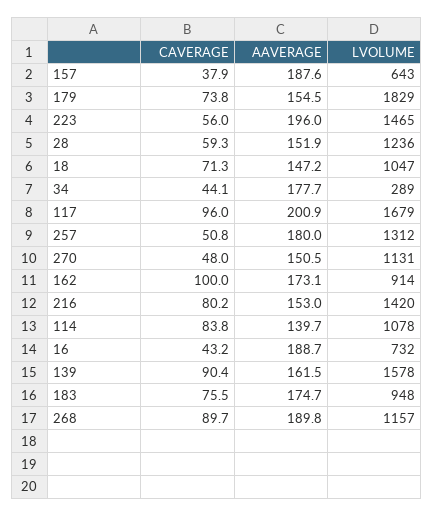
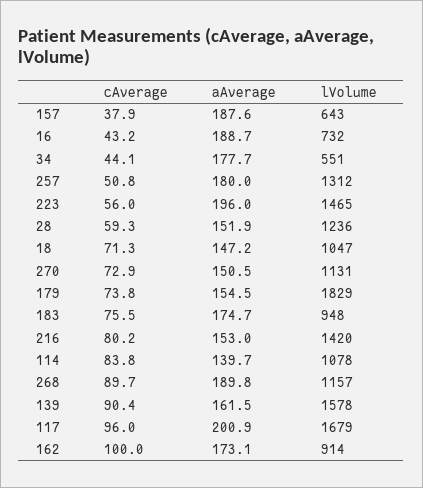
LVOLUME, 34: 289 -> 551
CAVERAGE, 270: 48 -> 72.9

